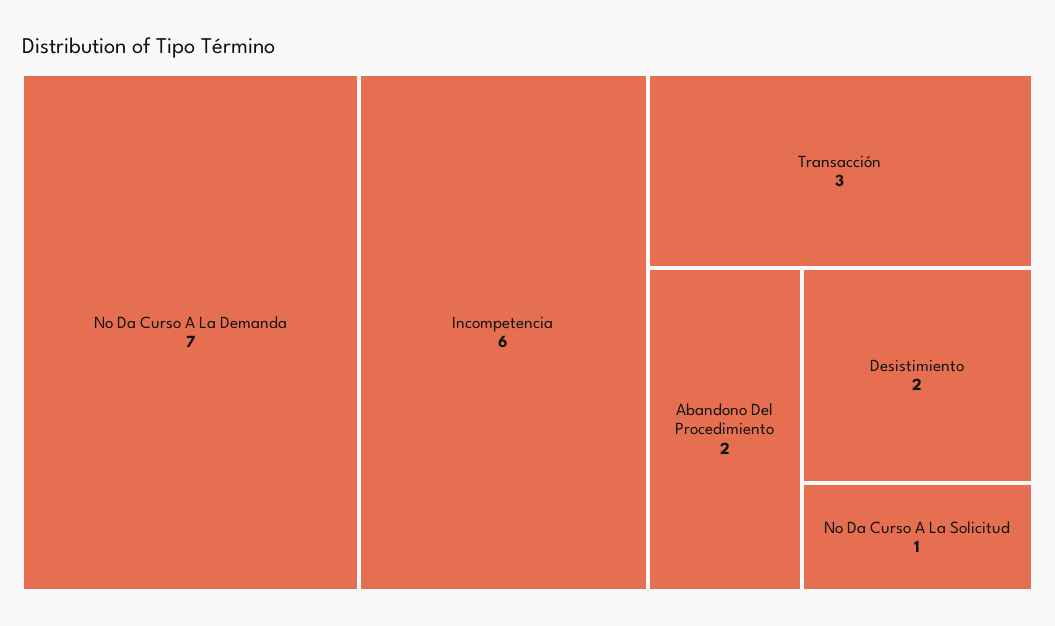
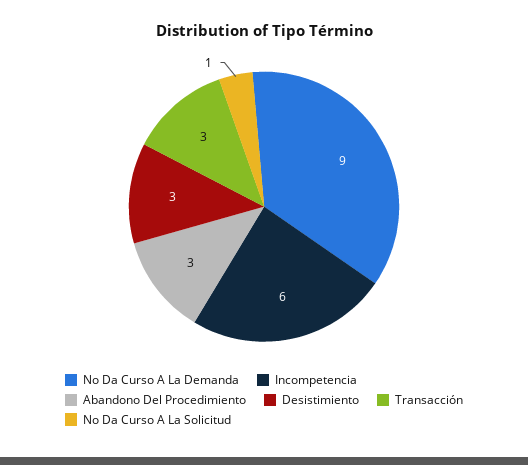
No Da Curso A La Demanda: 7 -> 9
Abandono Del Procedimiento: 2 -> 3
Desistimiento: 2 -> 3

